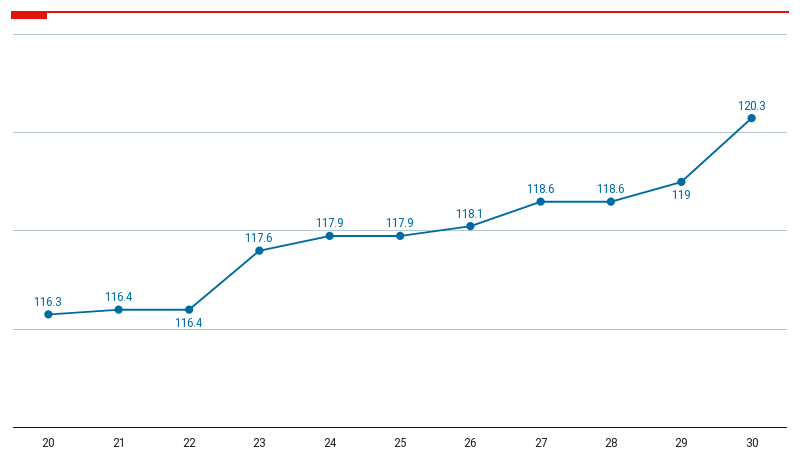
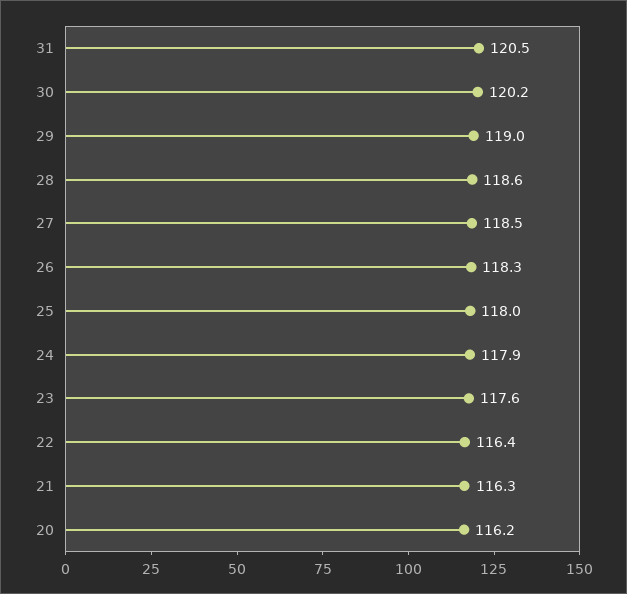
20: 116.3 -> 116.2
21: 116.4 -> 116.3
25: 117.9 -> 118
26: 118.1 -> 118.3
27: 118.6 -> 118.5
30: 120.3 -> 120.2
31: none -> 120.5

